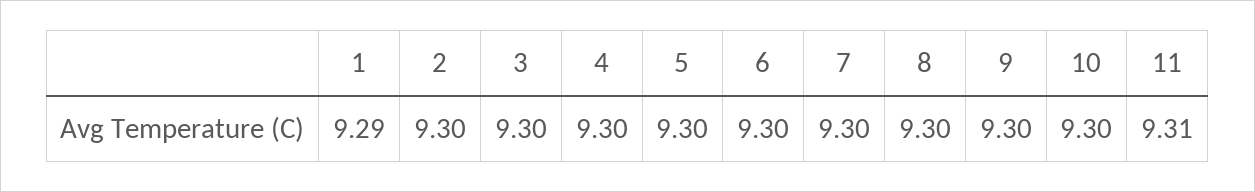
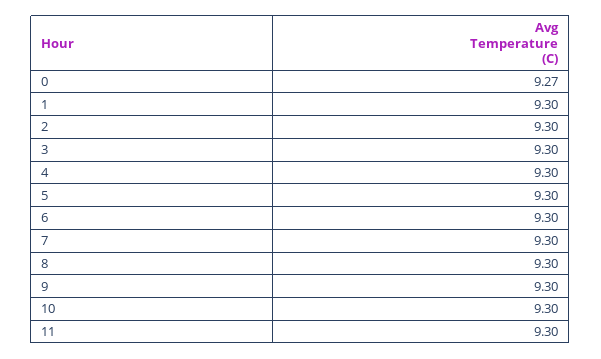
1: 9.29 -> 9.3
11: 9.31 -> 9.3
0: none -> 9.27

